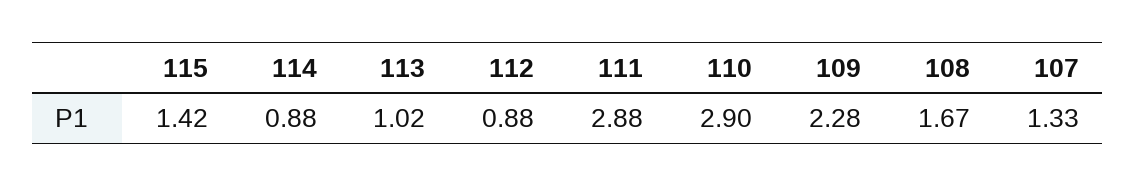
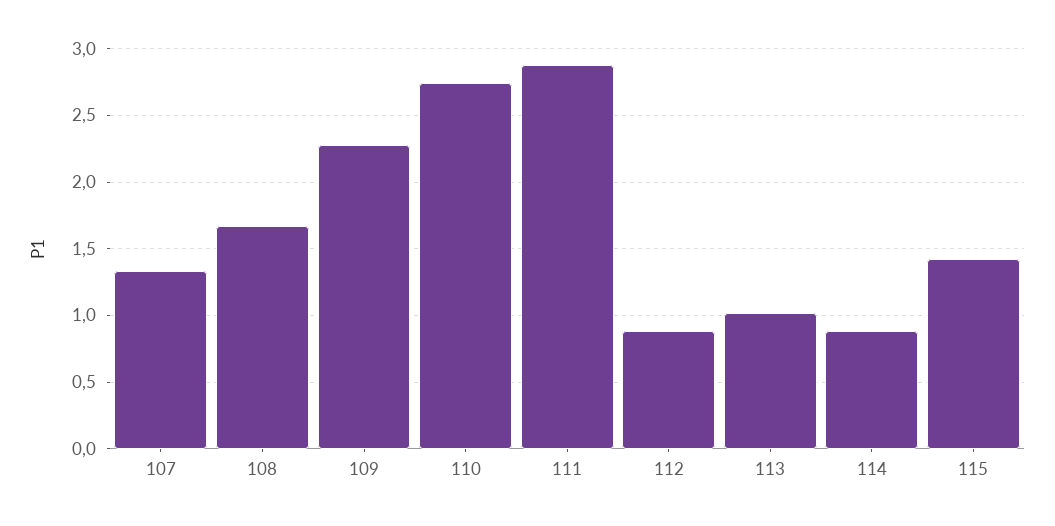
110: 2.9 -> 2.75

